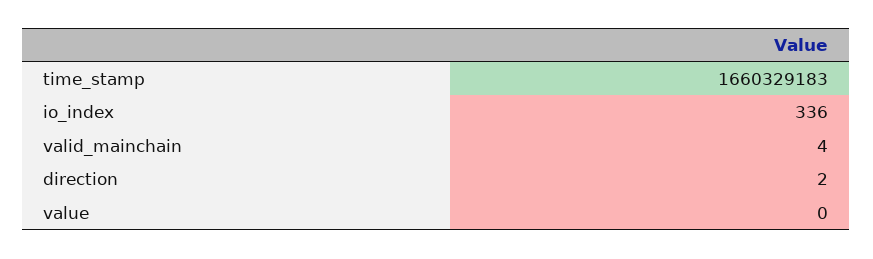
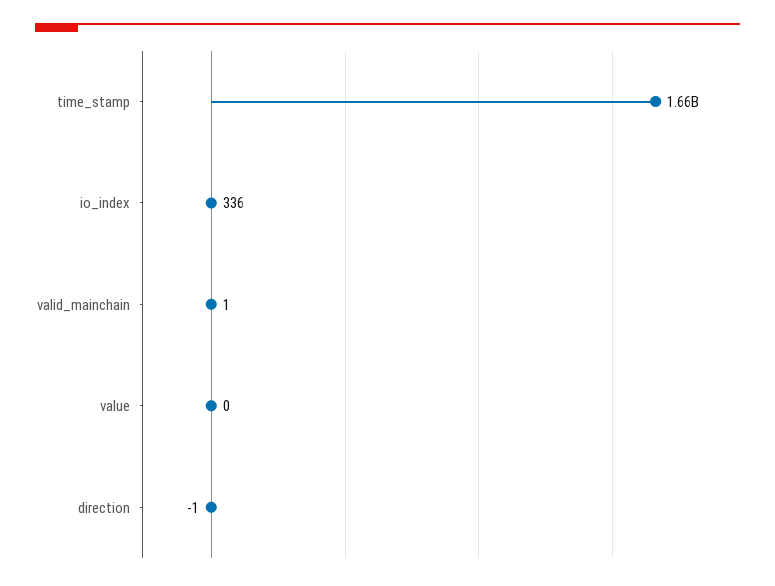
valid_mainchain: 4 -> 1
direction: 2 -> -1

